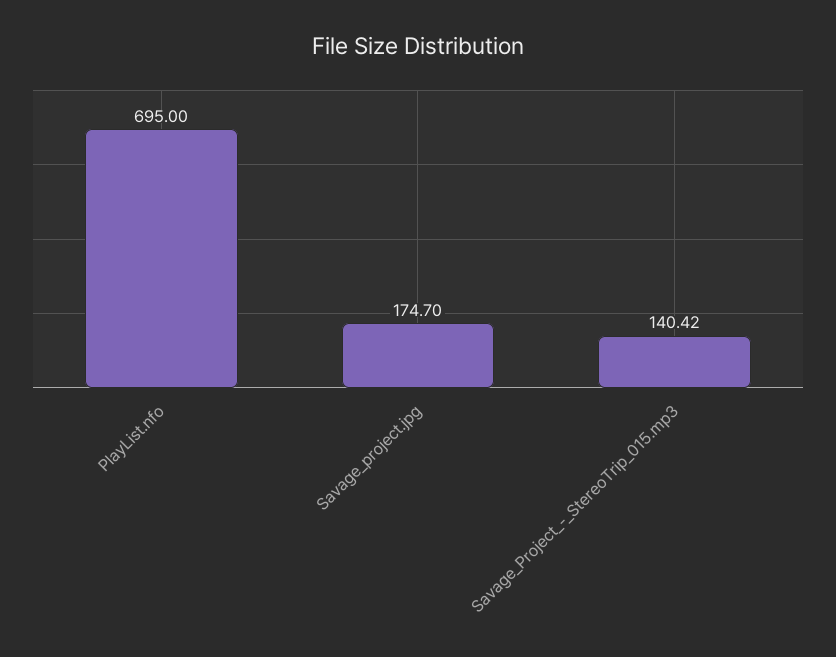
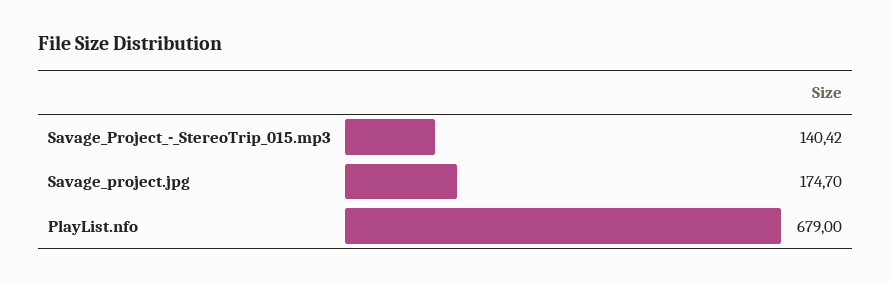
PlayList.nfo: 695 -> 679

